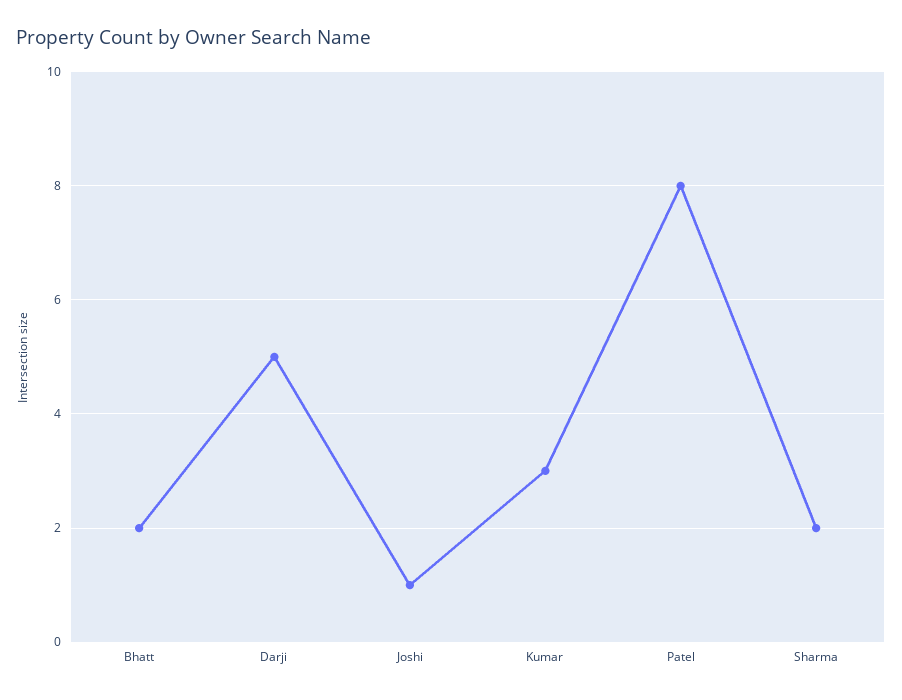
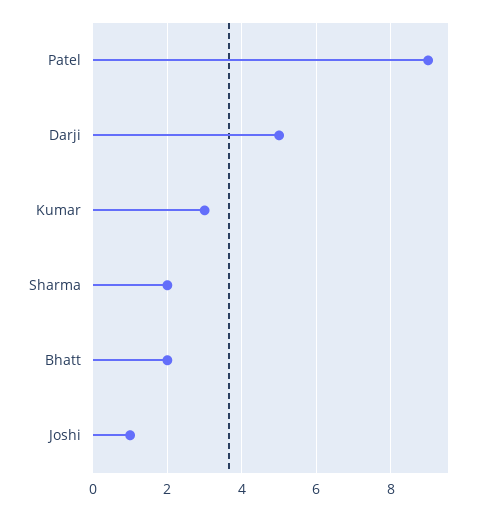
Patel: 8 -> 9

